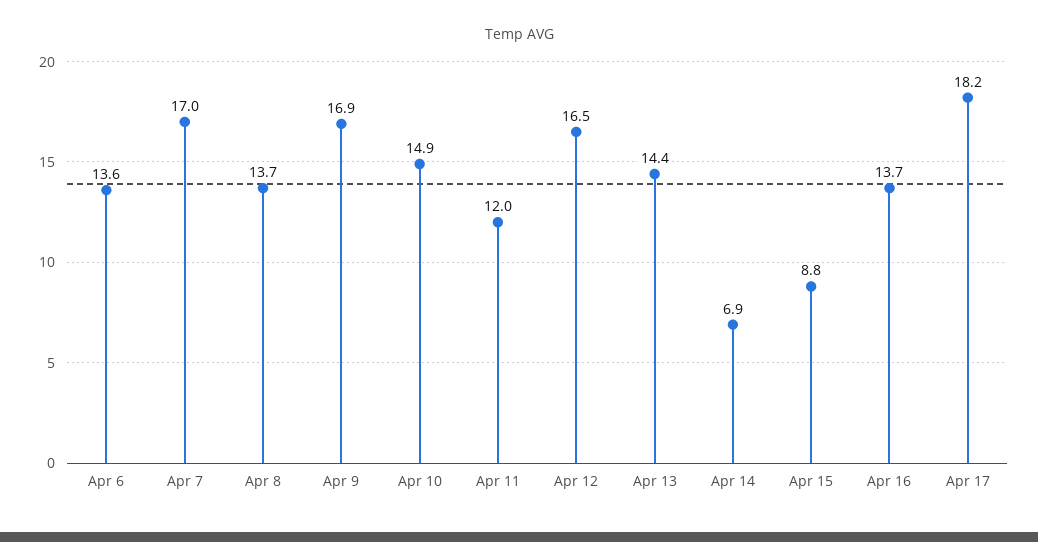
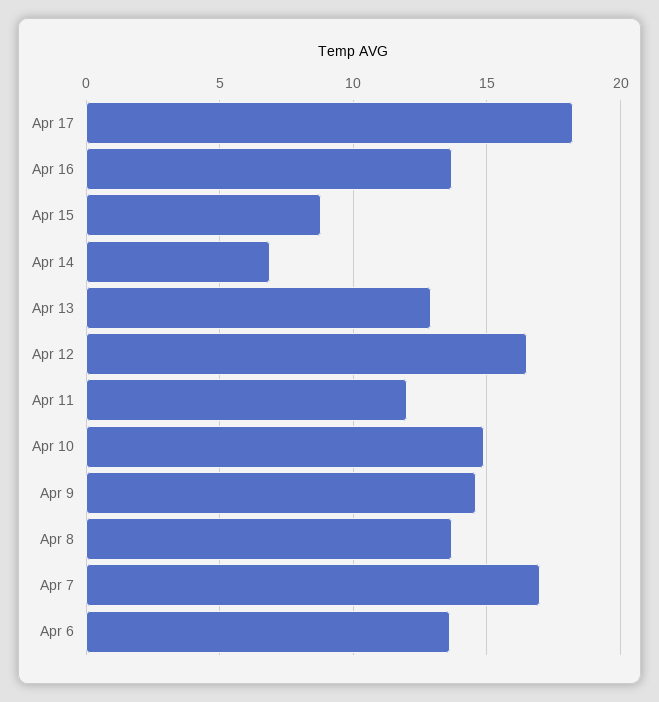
Apr 9: 16.9 -> 14.5
Apr 13: 14.4 -> 13

